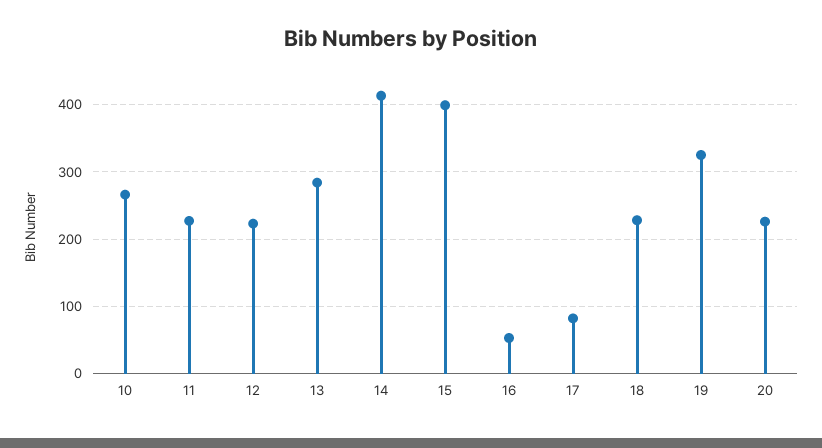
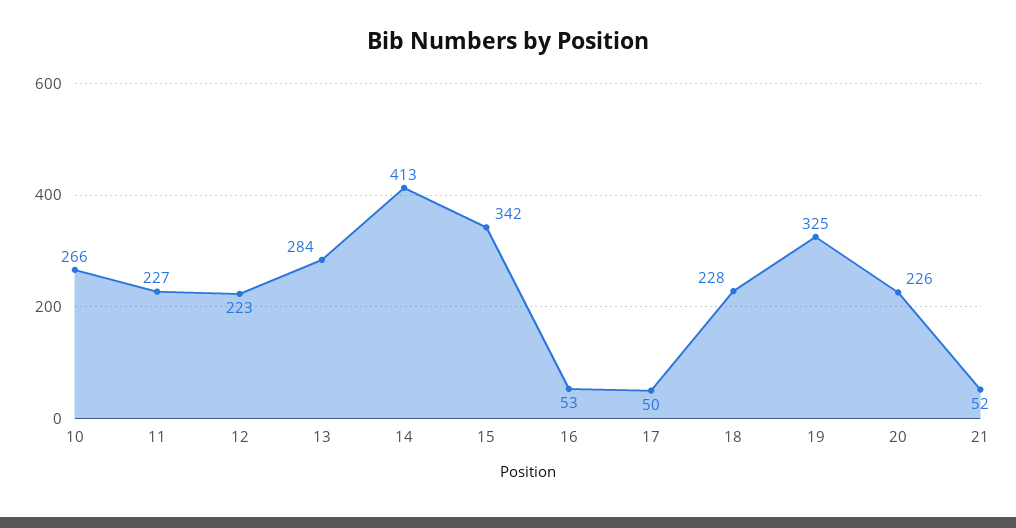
15: 400 -> 342
17: 80 -> 50
21: none -> 52

